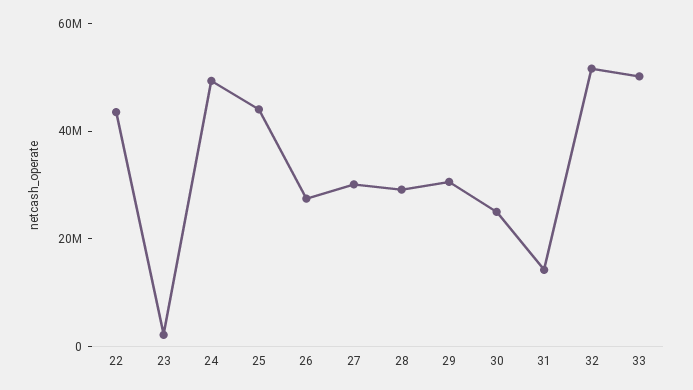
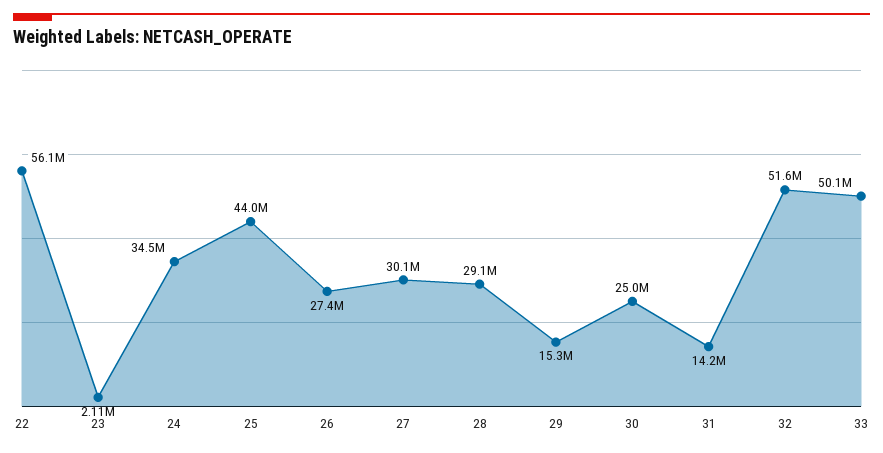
22: 45000000 -> 56100000
24: 50000000 -> 34500000
29: 30000000 -> 15300000

